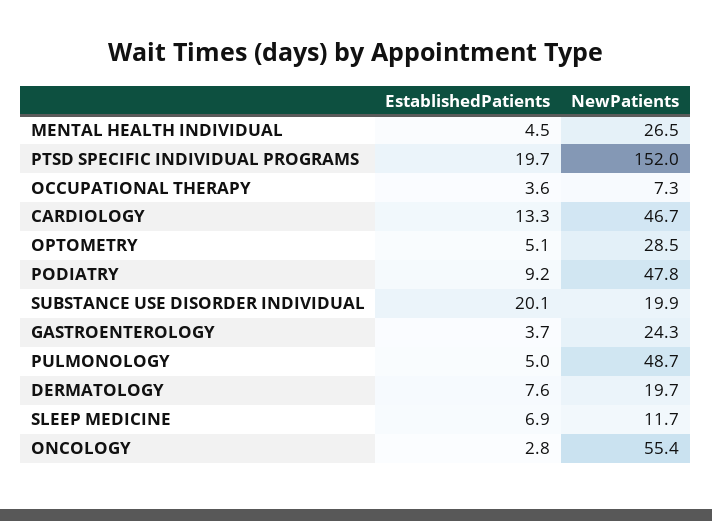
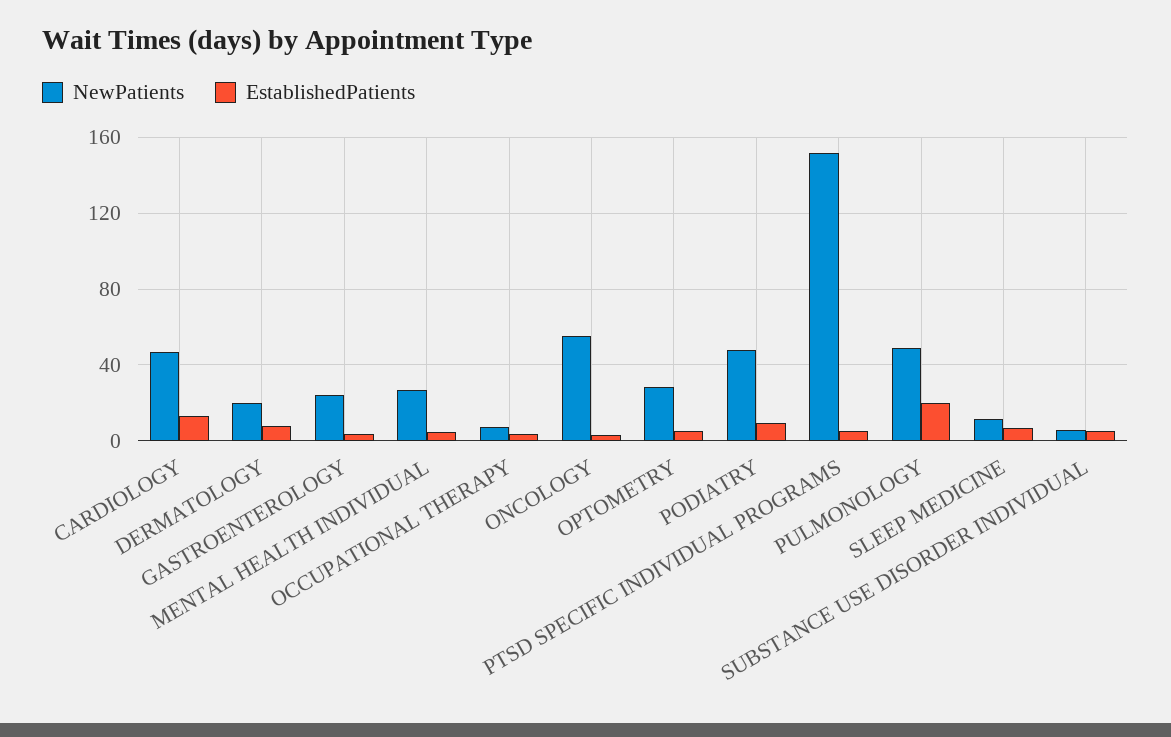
EstablishedPatients, PTSD SPECIFIC INDIVIDUAL PROGRAMS: 19.7 -> 5
EstablishedPatients, SUBSTANCE USE DISORDER INDIVIDUAL: 20.1 -> 5
NewPatients, SUBSTANCE USE DISORDER INDIVIDUAL: 19.9 -> 5
EstablishedPatients, PULMONOLOGY: 5 -> 20

